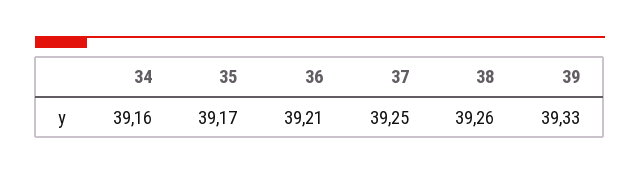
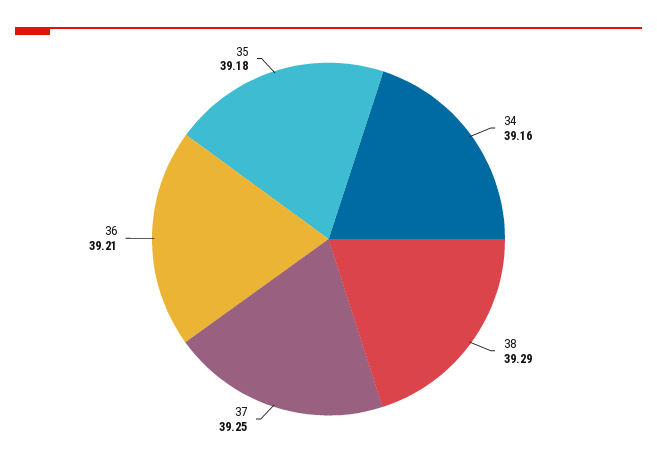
35: 39.17 -> 39.18
38: 39.26 -> 39.29
39: 39.33 -> none

